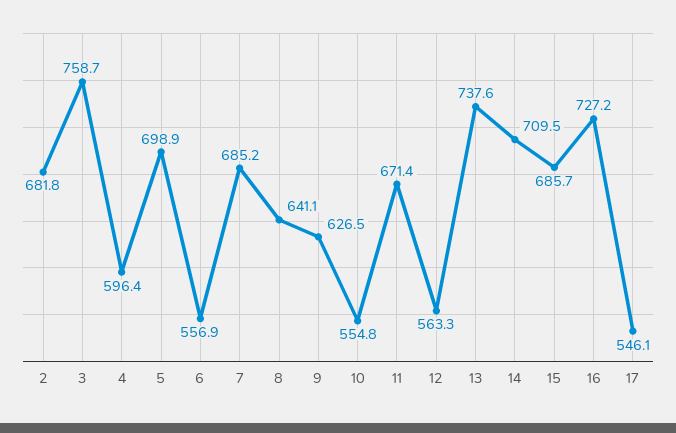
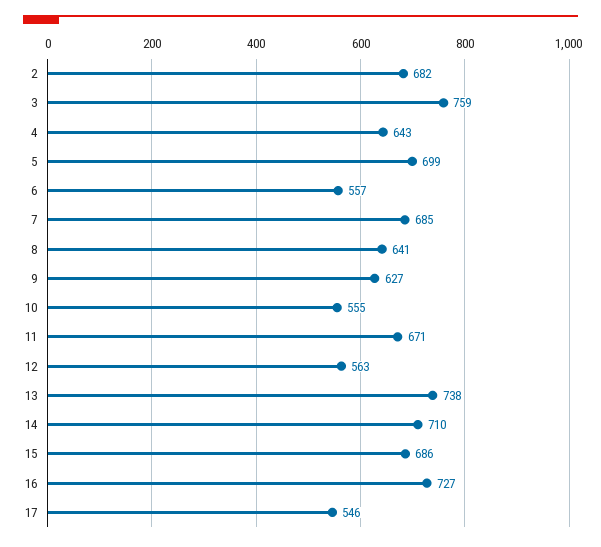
4: 596.4 -> 643

